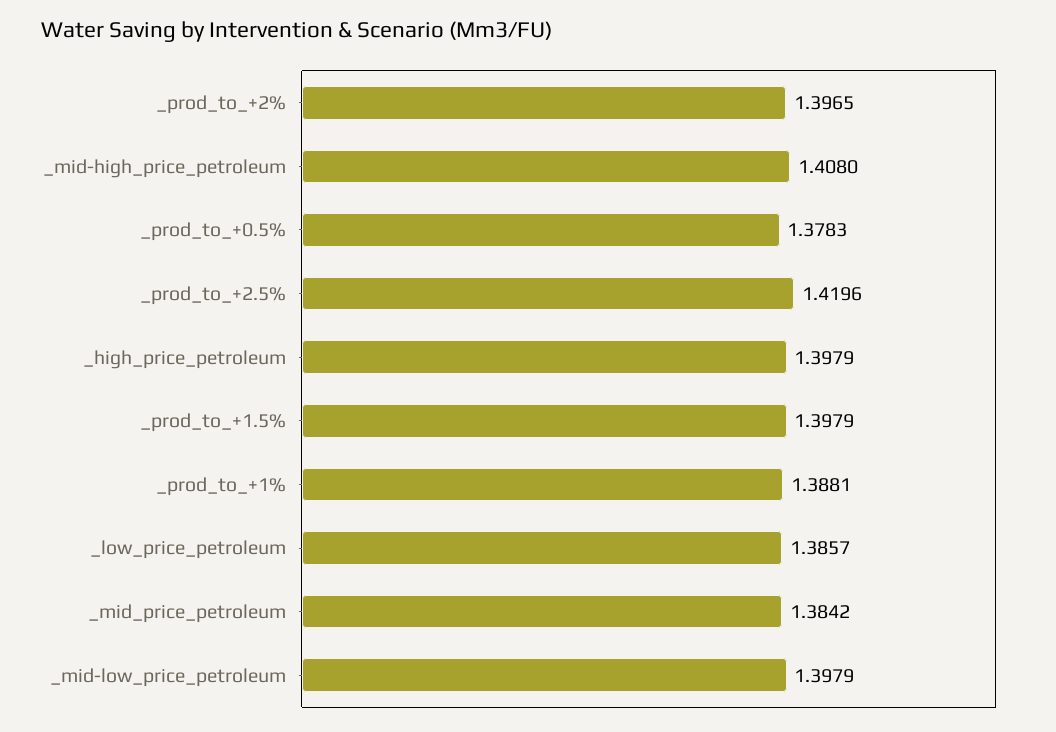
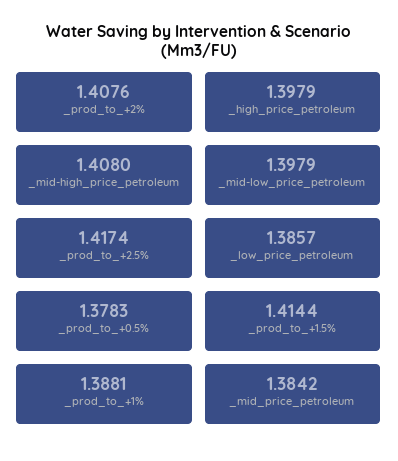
_prod_to_+2%: 1.3965 -> 1.4076
_prod_to_+2.5%: 1.4196 -> 1.4174
_prod_to_+1.5%: 1.3979 -> 1.4144

